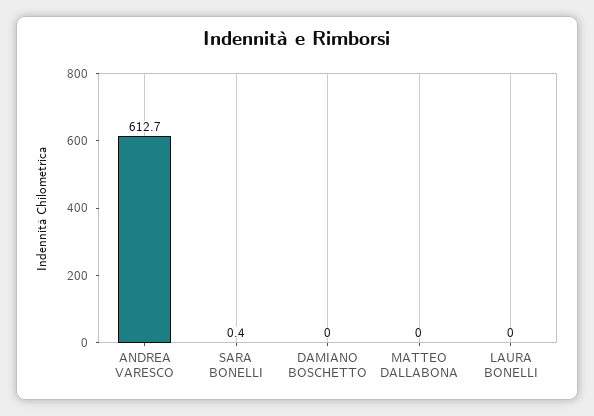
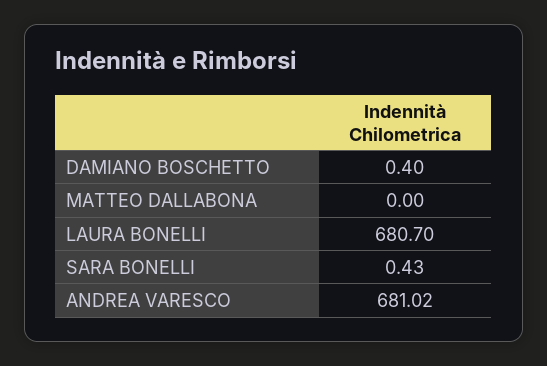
ANDREA VARESCO: 612.7 -> 681.02
DAMIANO BOSCHETTO: 0 -> 0.4
LAURA BONELLI: 0 -> 680.7

